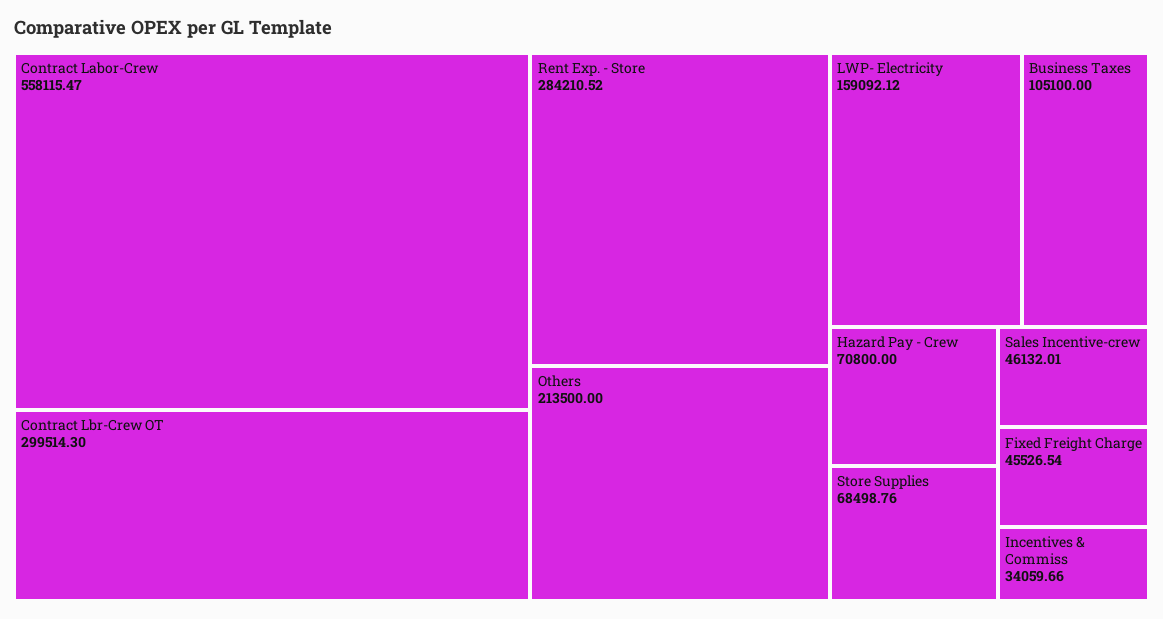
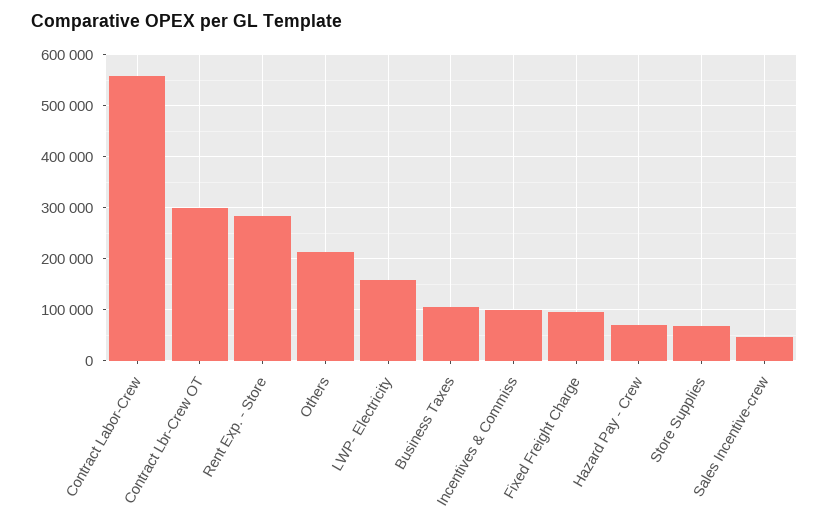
Fixed Freight Charge: 45526.54 -> 100000
Incentives & Commiss: 34059.66 -> 100000

